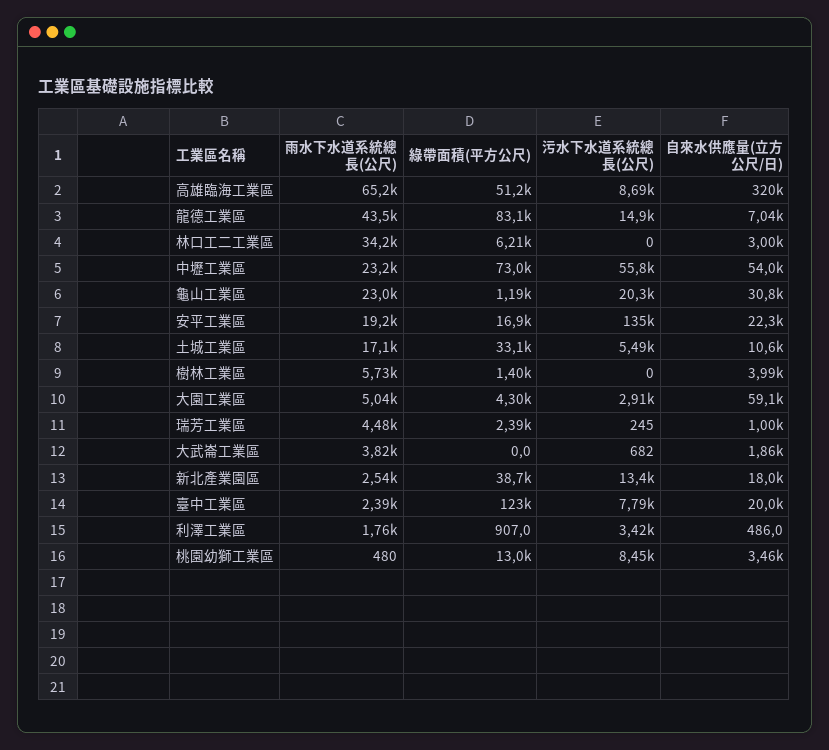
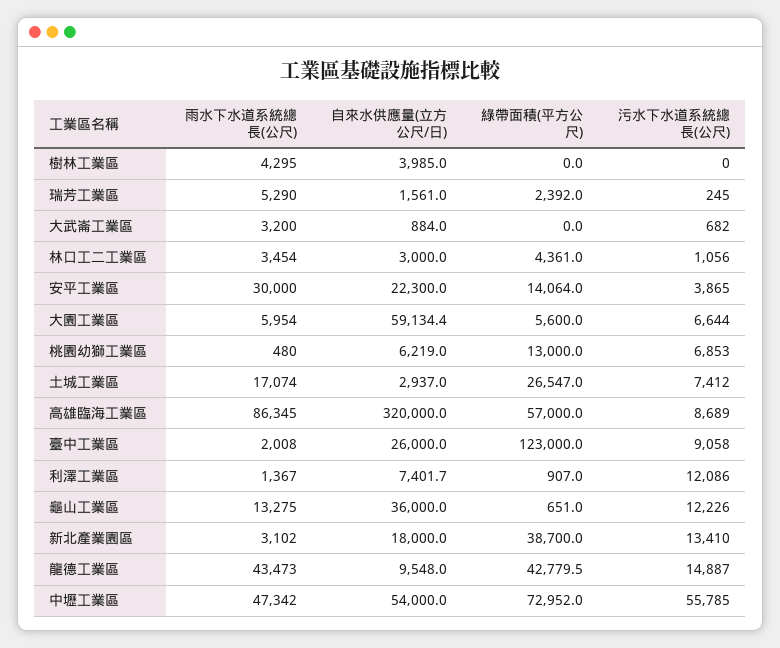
雨水下水道系統總長(公尺), 高雄臨海工業區: 65200 -> 86345
綠帶面積(平方公尺), 高雄臨海工業區: 51200 -> 57000
綠帶面積(平方公尺), 龍德工業區: 83100 -> 42779.5
自來水供應量(立方公尺/日), 龍德工業區: 7040 -> 9548
雨水下水道系統總長(公尺), 林口工二工業區: 34200 -> 3454
綠帶面積(平方公尺), 林口工二工業區: 6210 -> 4361
污水下水道系統總長(公尺), 林口工二工業區: 0 -> 1056
雨水下水道系統總長(公尺), 中壢工業區: 23200 -> 47342
雨水下水道系統總長(公尺), 龜山工業區: 23000 -> 13275
綠帶面積(平方公尺), 龜山工業區: 1190 -> 651
污水下水道系統總長(公尺), 龜山工業區: 20300 -> 12226
自來水供應量(立方公尺/日), 龜山工業區: 30800 -> 36000
雨水下水道系統總長(公尺), 安平工業區: 19200 -> 30000
綠帶面積(平方公尺), 安平工業區: 16900 -> 14064
污水下水道系統總長(公尺), 安平工業區: 135000 -> 3865
綠帶面積(平方公尺), 土城工業區: 33100 -> 26547
污水下水道系統總長(公尺), 土城工業區: 5490 -> 7412
自來水供應量(立方公尺/日), 土城工業區: 10600 -> 2937
雨水下水道系統總長(公尺), 樹林工業區: 5730 -> 4295
綠帶面積(平方公尺), 樹林工業區: 1400 -> 0
雨水下水道系統總長(公尺), 大園工業區: 5040 -> 5954
綠帶面積(平方公尺), 大園工業區: 4300 -> 5600
污水下水道系統總長(公尺), 大園工業區: 2910 -> 6644
雨水下水道系統總長(公尺), 瑞芳工業區: 4480 -> 5290
自來水供應量(立方公尺/日), 瑞芳工業區: 1000 -> 1561
雨水下水道系統總長(公尺), 大武崙工業區: 3820 -> 3200
自來水供應量(立方公尺/日), 大武崙工業區: 1860 -> 884
雨水下水道系統總長(公尺), 新北產業園區: 2540 -> 3102
雨水下水道系統總長(公尺), 臺中工業區: 2390 -> 2008
污水下水道系統總長(公尺), 臺中工業區: 7790 -> 9058
自來水供應量(立方公尺/日), 臺中工業區: 20000 -> 26000
雨水下水道系統總長(公尺), 利澤工業區: 1760 -> 1367
污水下水道系統總長(公尺), 利澤工業區: 3420 -> 12086
自來水供應量(立方公尺/日), 利澤工業區: 486 -> 7401.7
污水下水道系統總長(公尺), 桃園幼獅工業區: 8450 -> 6853
自來水供應量(立方公尺/日), 桃園幼獅工業區: 3460 -> 6219

